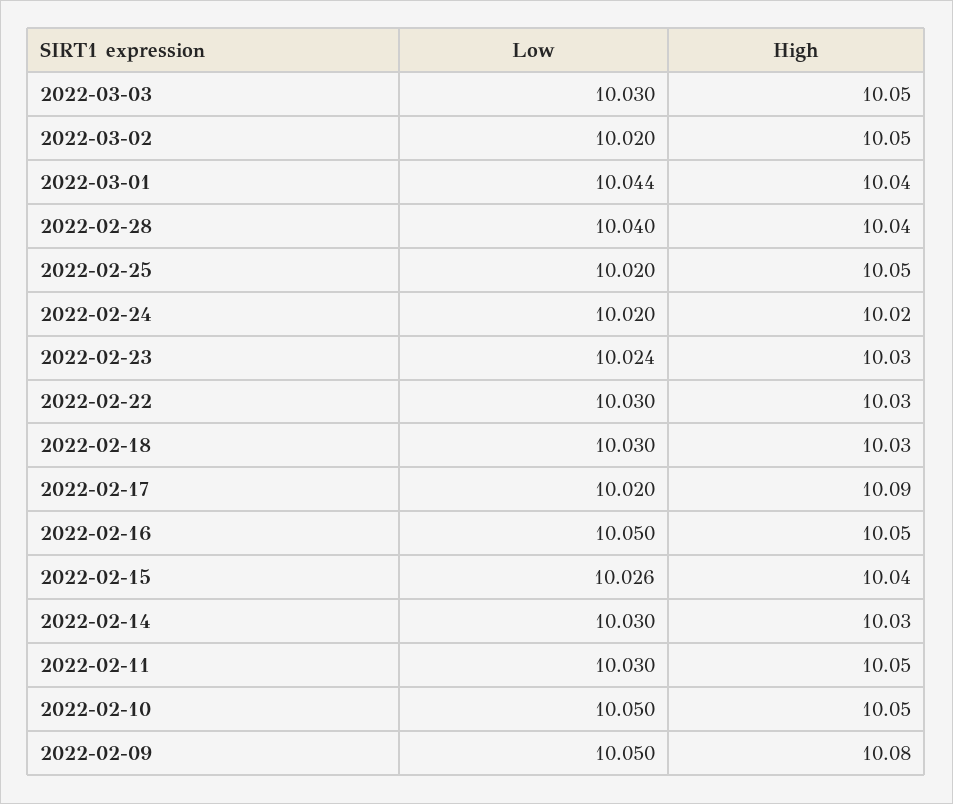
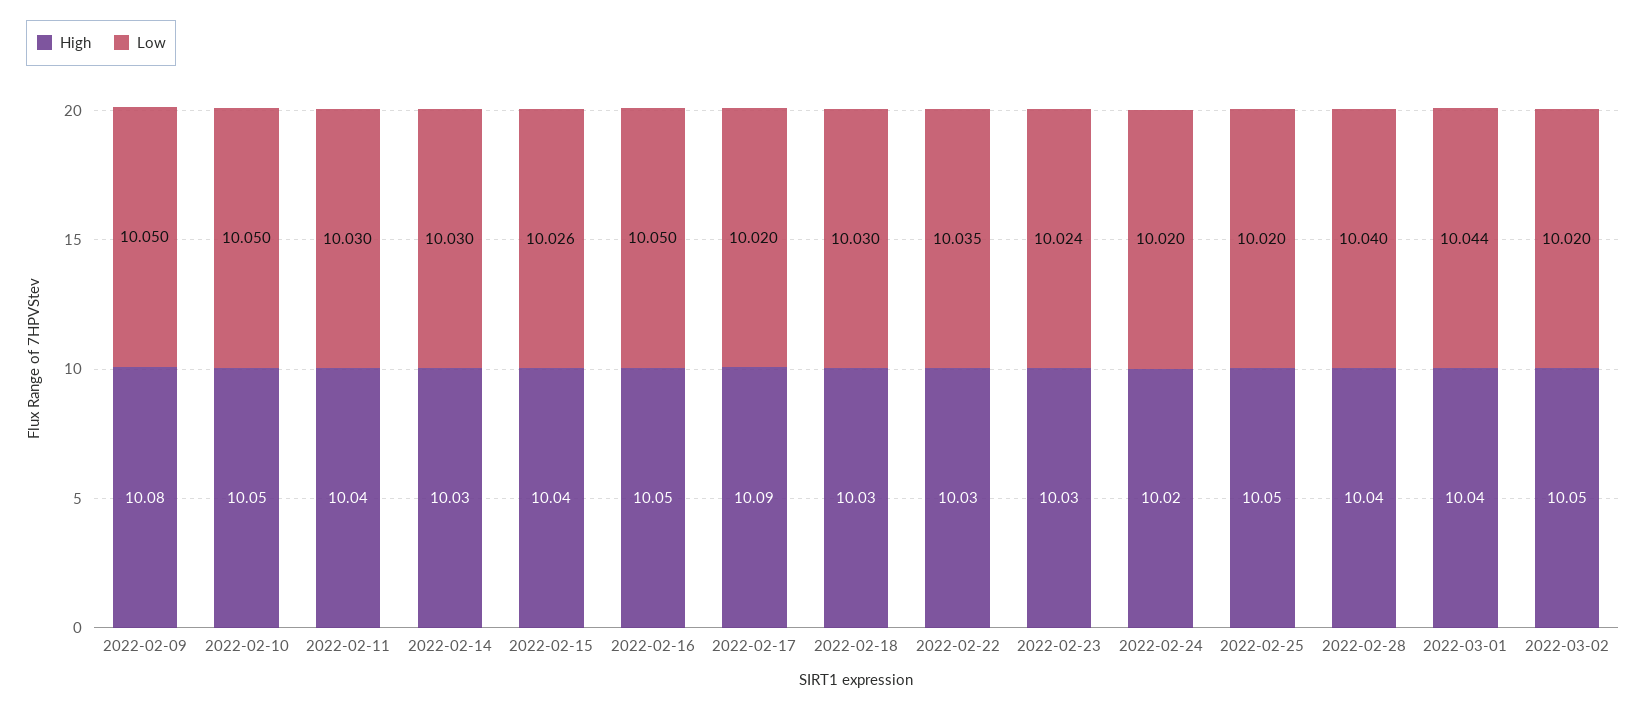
Low, 2022-03-03: 10.03 -> none
High, 2022-03-03: 10.05 -> none
Low, 2022-02-22: 10.03 -> 10.035
High, 2022-02-11: 10.05 -> 10.04

